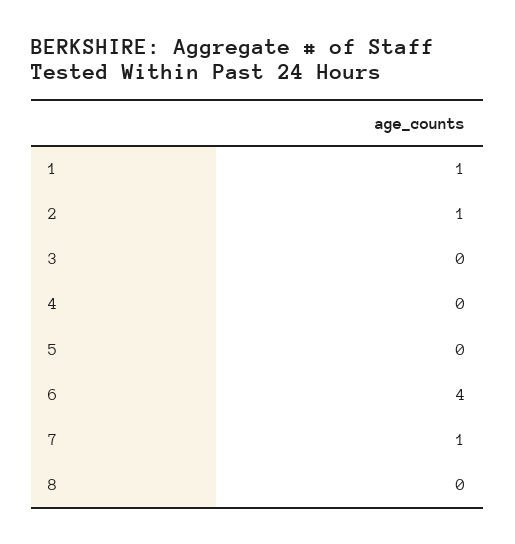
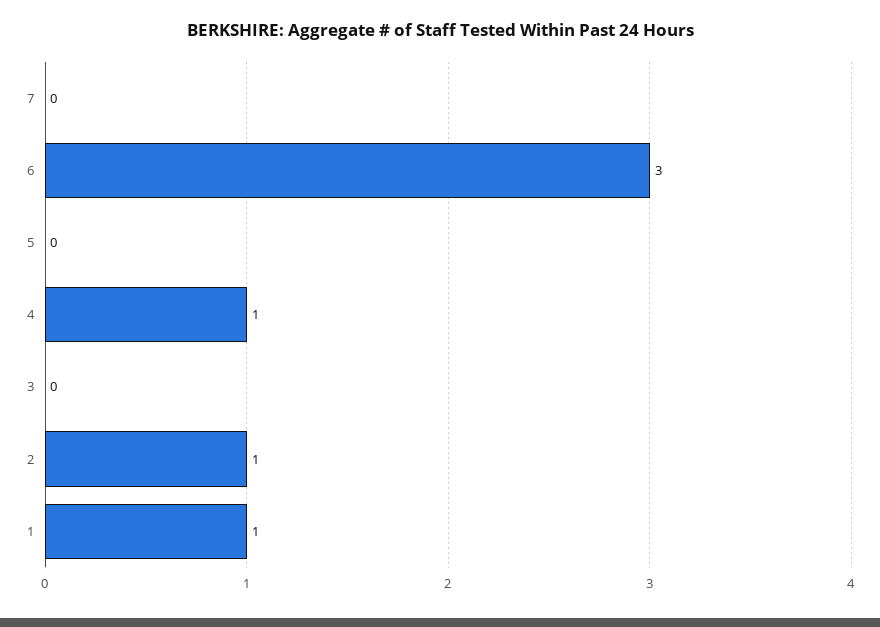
4: 0 -> 1
6: 4 -> 3
7: 1 -> 0
8: 0 -> none

